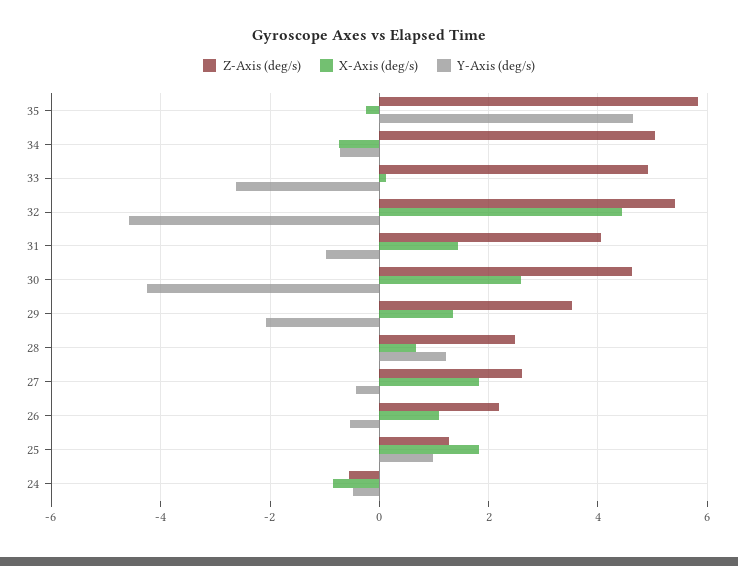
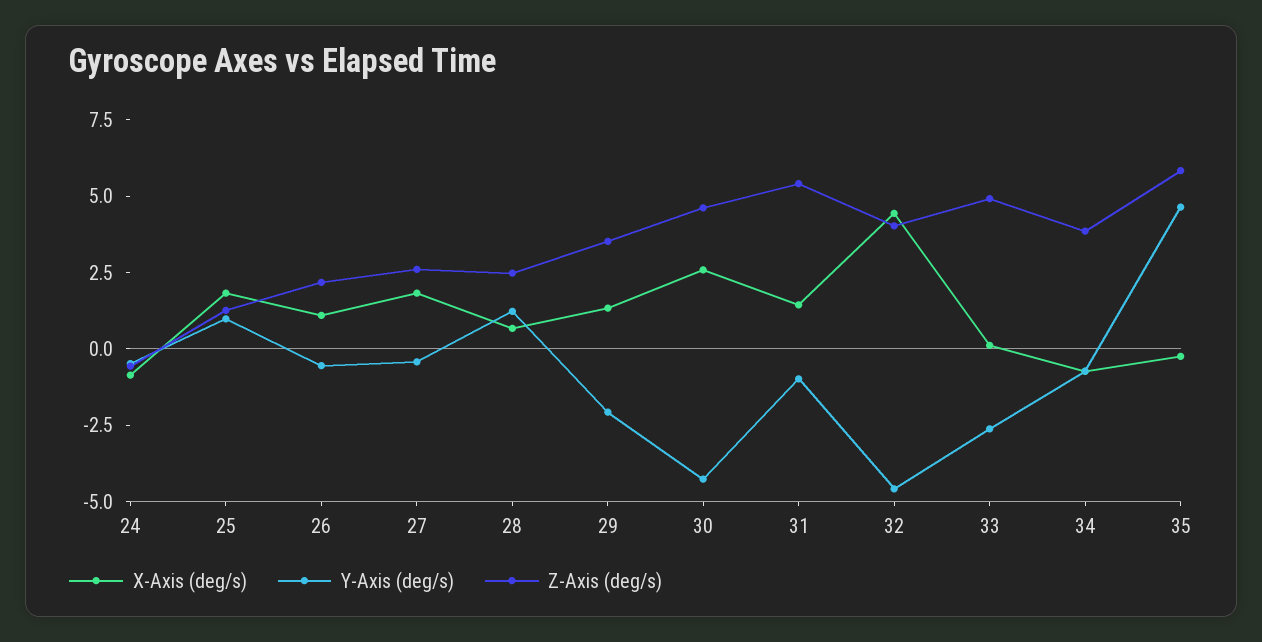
Z-Axis (deg/s), 34: 5 -> 4
Z-Axis (deg/s), 32: 5.4 -> 4
Z-Axis (deg/s), 31: 4 -> 5.5

